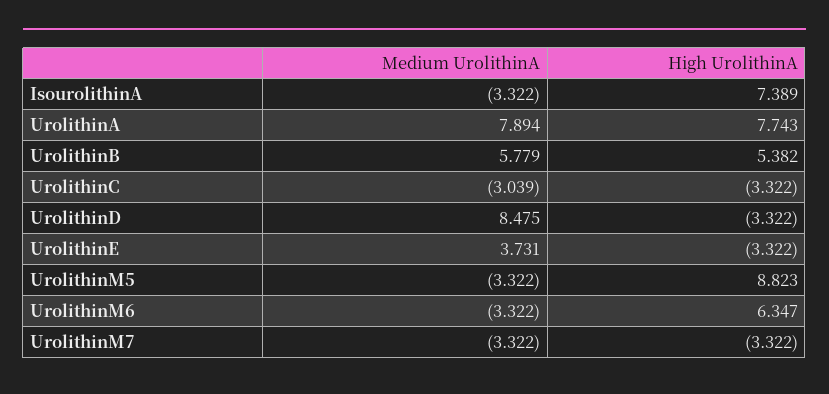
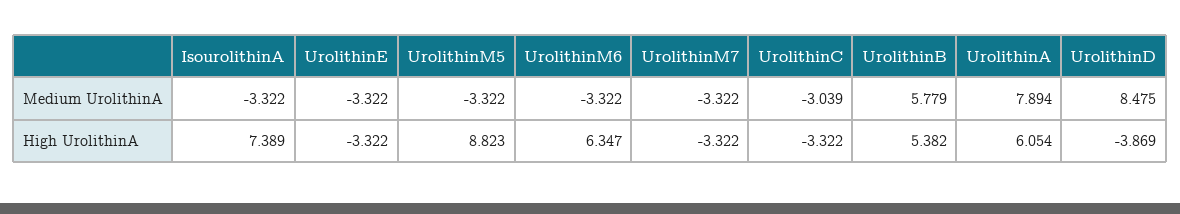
High UrolithinA, UrolithinA: 7.743 -> 6.054
High UrolithinA, UrolithinD: -3.322 -> -3.869
Medium UrolithinA, UrolithinE: 3.731 -> -3.322

